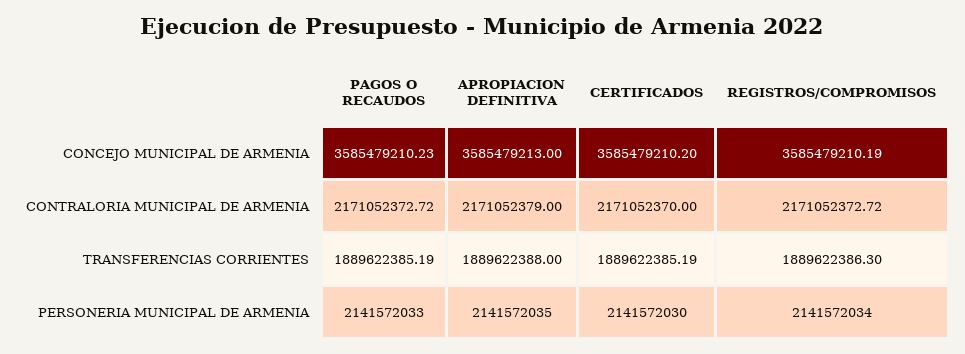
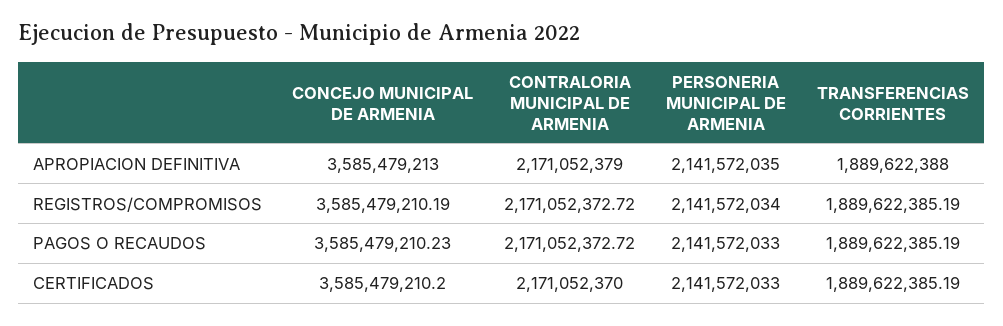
REGISTROS/COMPROMISOS, TRANSFERENCIAS CORRIENTES: 1889622386.3 -> 1889622385.19
CERTIFICADOS, PERSONERIA MUNICIPAL DE ARMENIA: 2141572030 -> 2141572033

